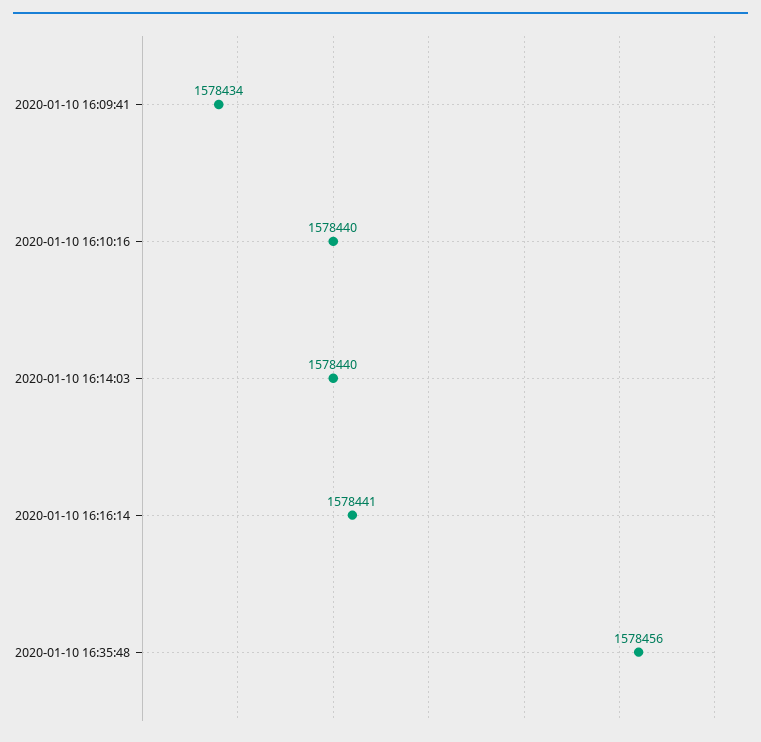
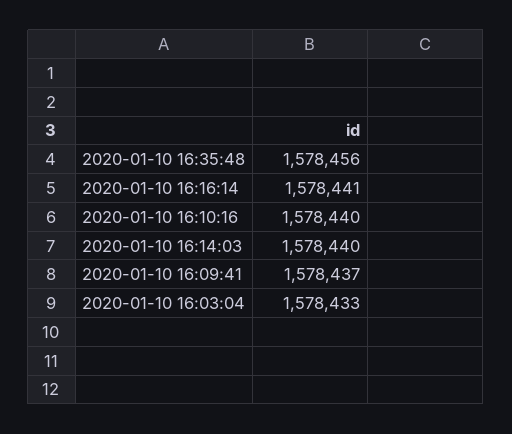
2020-01-10 16:09:41: 1578434 -> 1578437
2020-01-10 16:03:04: none -> 1578433

